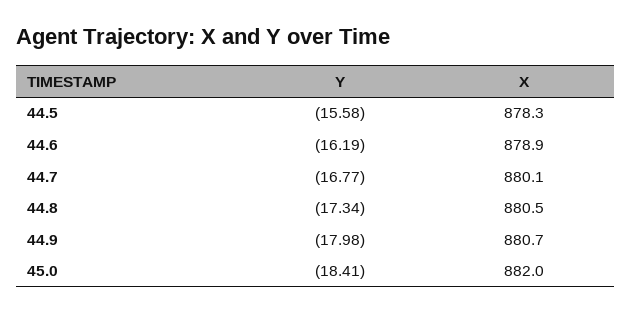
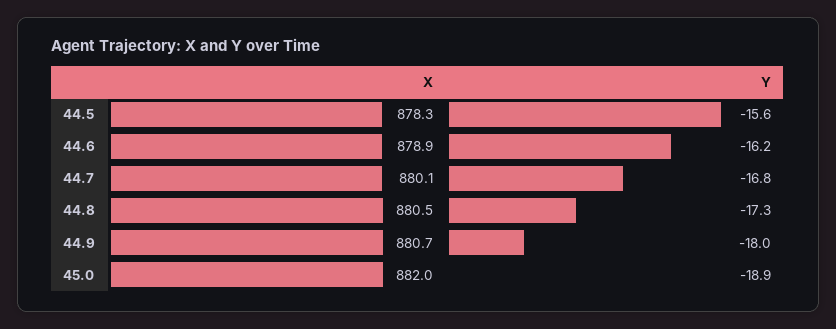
Y, 45.0: -18.41 -> -18.9

